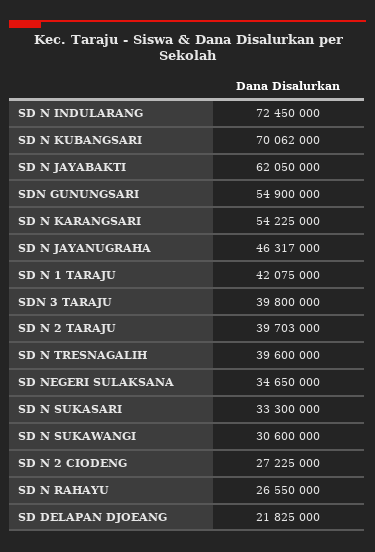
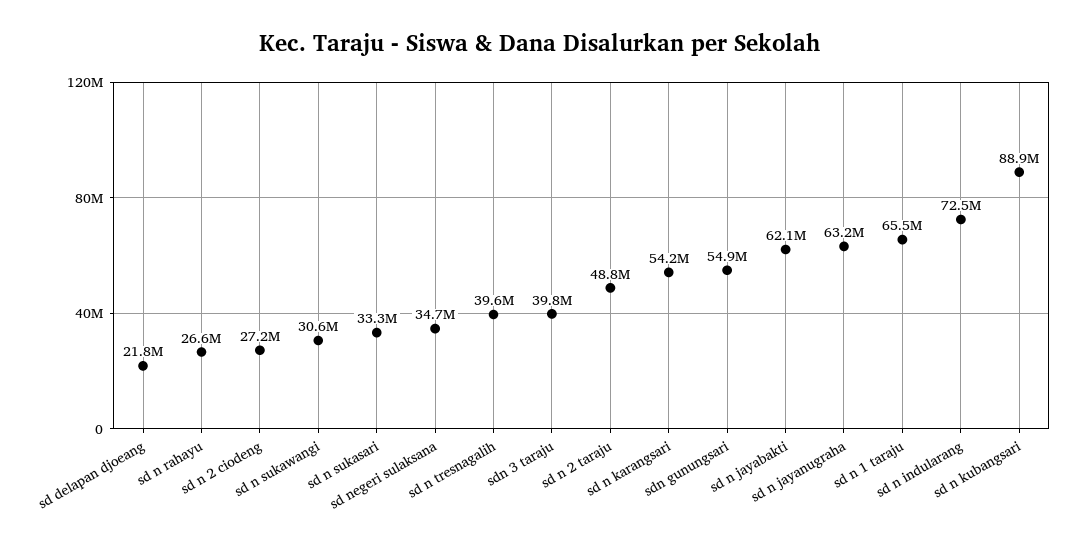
SD N KUBANGSARI: 70062000 -> 88900000
SD N JAYANUGRAHA: 46317000 -> 63200000
SD N 1 TARAJU: 42075000 -> 65500000
SD N 2 TARAJU: 39703000 -> 48800000

